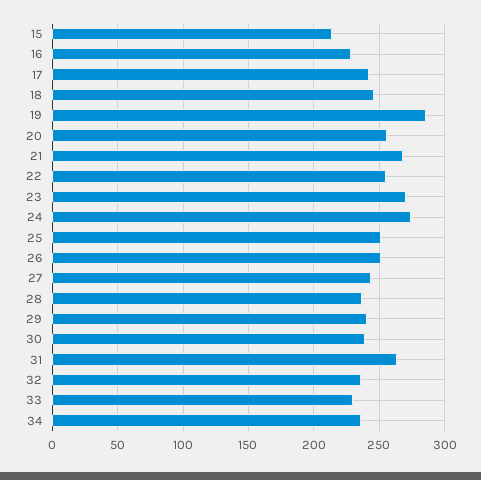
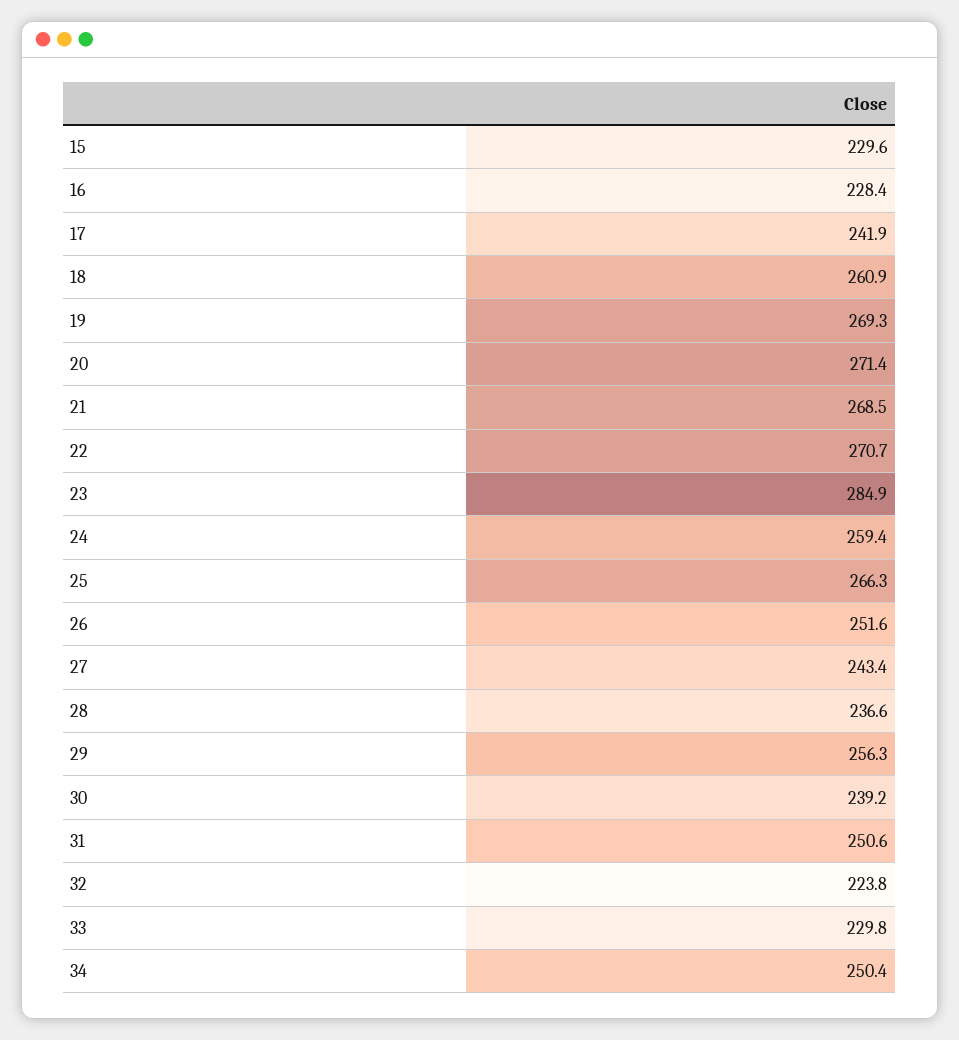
15: 215 -> 229.6
18: 245 -> 260.9
19: 285 -> 269.3
20: 255 -> 271.4
22: 255 -> 270.7
23: 270 -> 284.9
24: 275 -> 259.4
25: 250 -> 266.3
29: 240 -> 256.3
31: 265 -> 250.6
32: 235 -> 223.8
34: 235 -> 250.4

